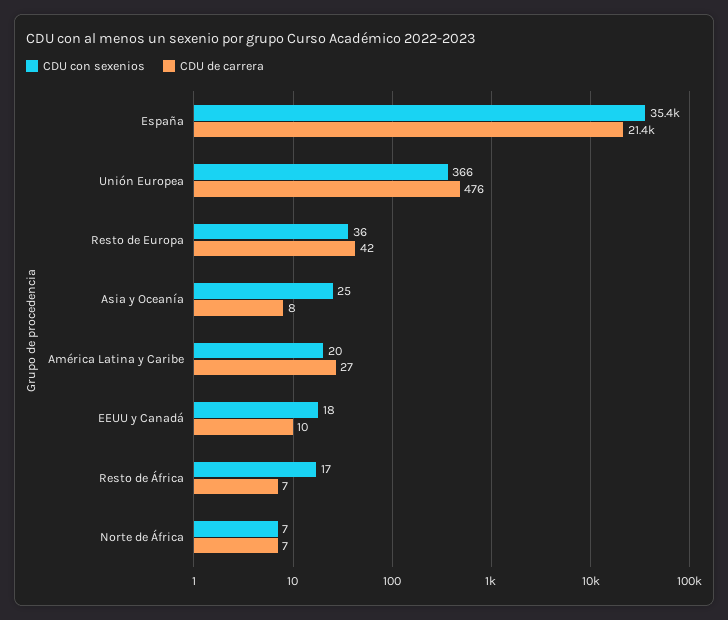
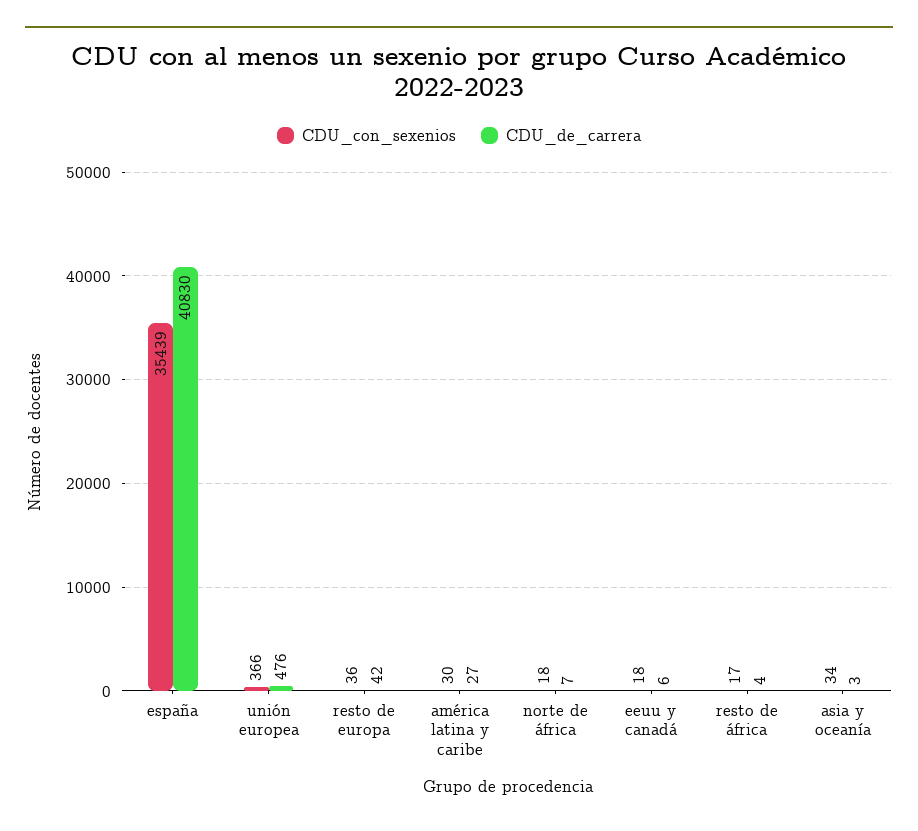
CDU de carrera, España: 21400 -> 40830
CDU con sexenios, Asia y Oceanía: 25 -> 34
CDU de carrera, Asia y Oceanía: 8 -> 3
CDU con sexenios, América Latina y Caribe: 20 -> 30
CDU de carrera, EEUU y Canadá: 10 -> 6
CDU de carrera, Resto de África: 7 -> 4
CDU con sexenios, Norte de África: 7 -> 18

